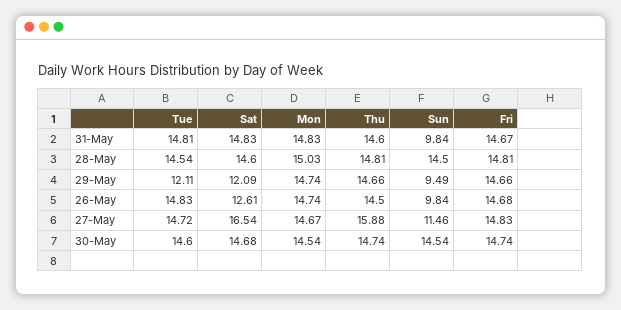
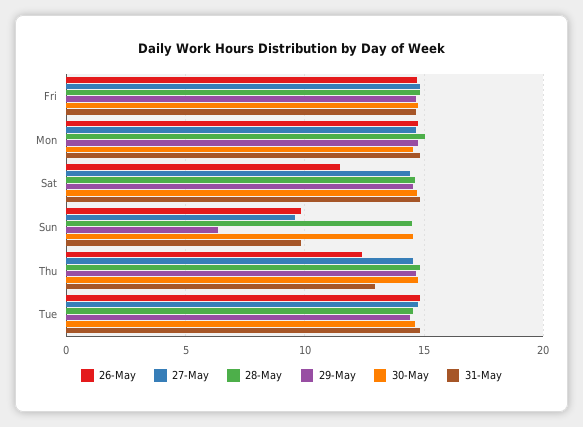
31-May, Thu: 14.6 -> 13
29-May, Tue: 12.11 -> 14.5
29-May, Sat: 12.09 -> 14.5
29-May, Sun: 9.49 -> 6.5
26-May, Sat: 12.61 -> 11.5
26-May, Thu: 14.5 -> 12.5
27-May, Sat: 16.54 -> 14.5
27-May, Thu: 15.88 -> 14.5
27-May, Sun: 11.46 -> 9.5

